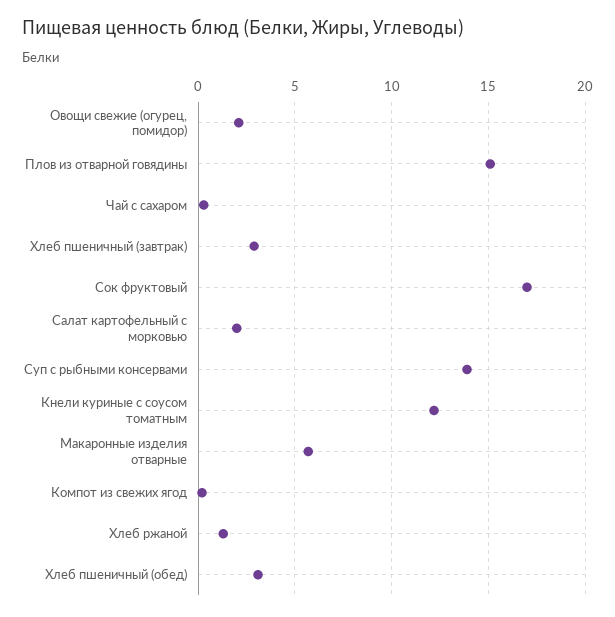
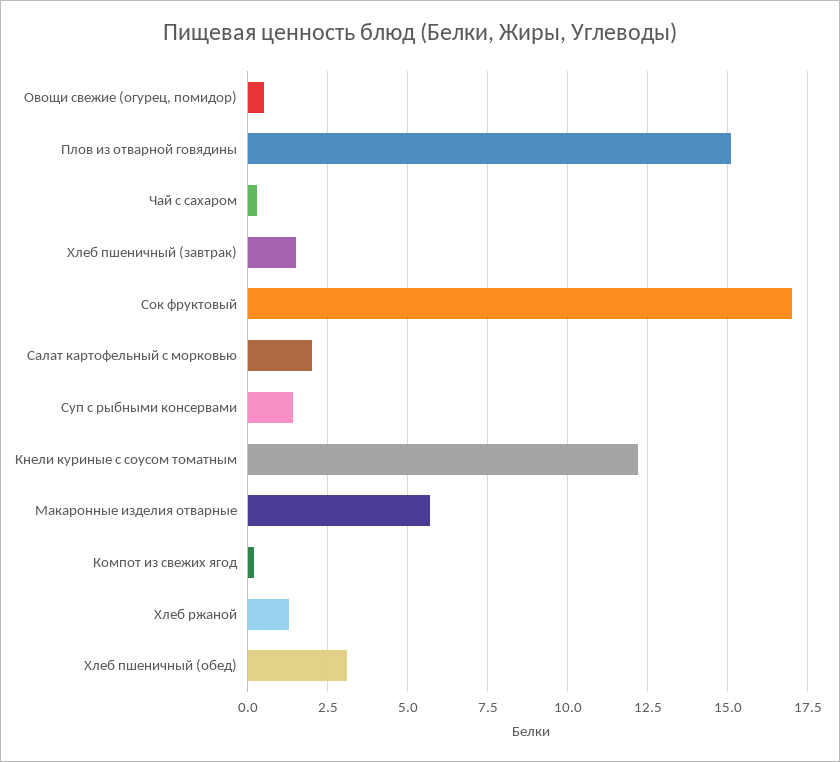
Овощи свежие (огурец, помидор): 2 -> 0.5
Хлеб пшеничный (завтрак): 3 -> 1.5
Суп с рыбными консервами: 14 -> 1.5

